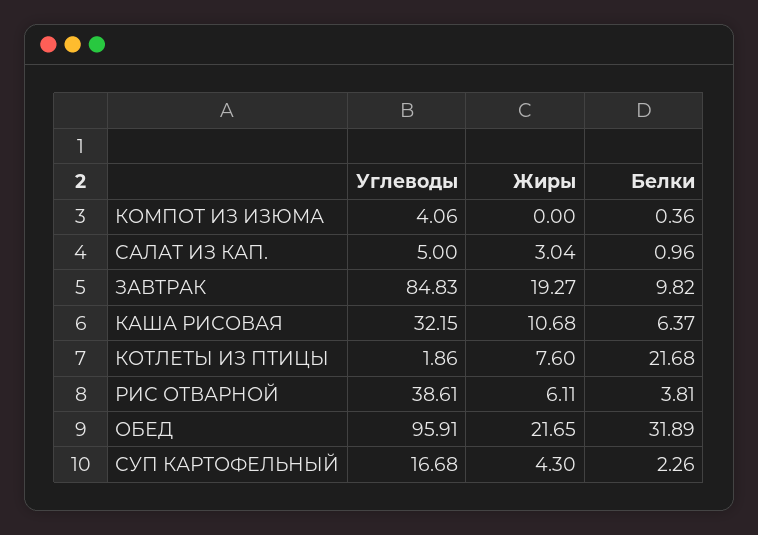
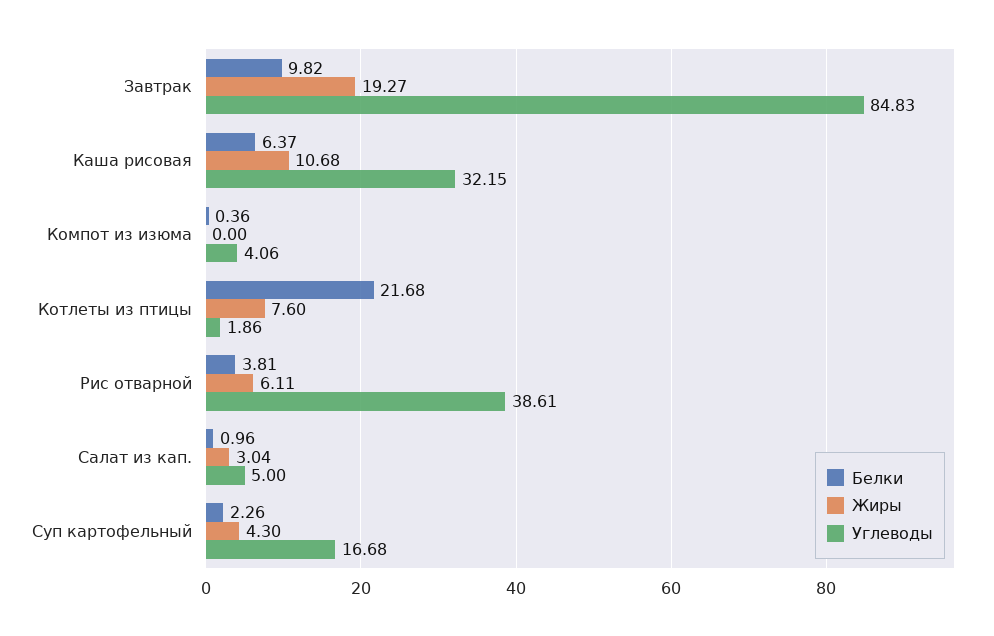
Углеводы, ОБЕД: 95.91 -> none
Жиры, ОБЕД: 21.65 -> none
Белки, ОБЕД: 31.89 -> none

